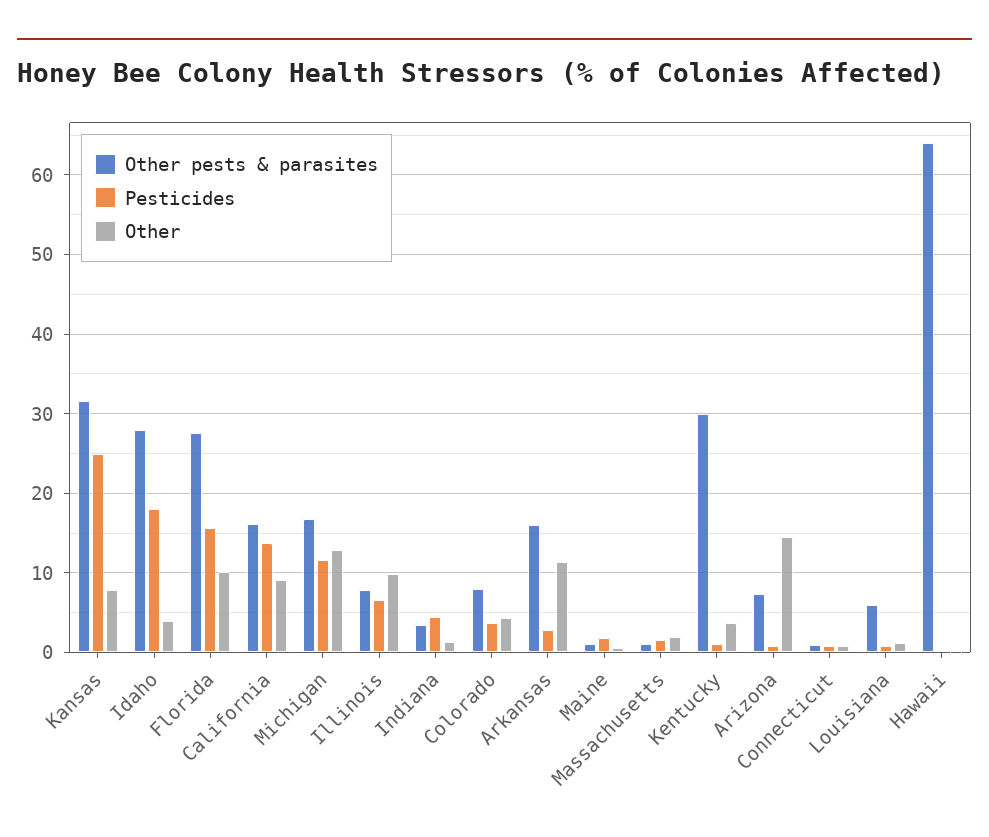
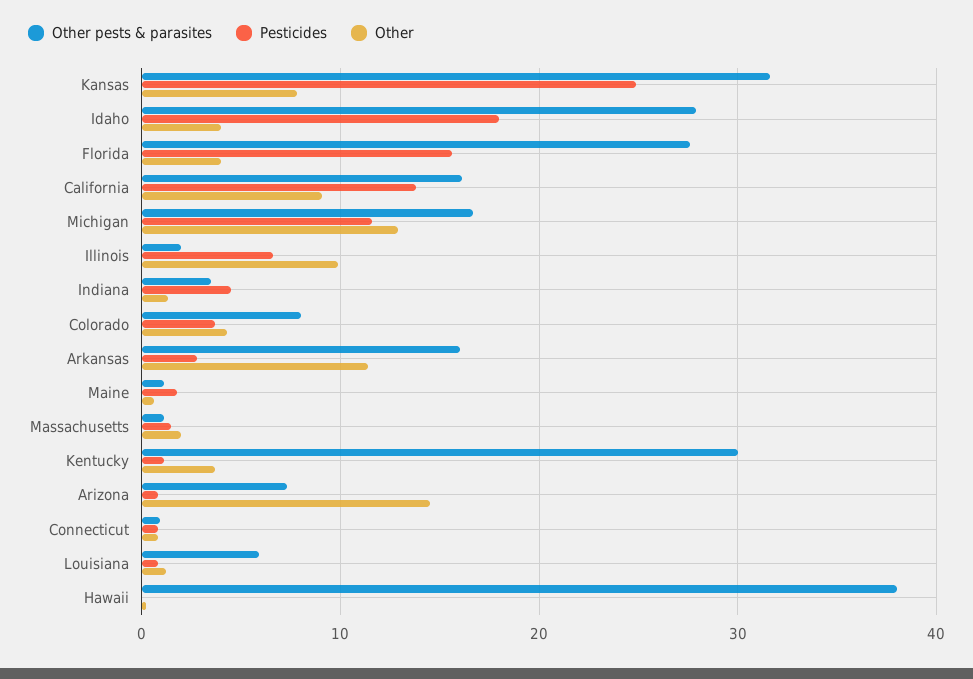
Other, Florida: 10 -> 4
Other pests & parasites, Illinois: 8 -> 2
Other pests & parasites, Hawaii: 64 -> 38

